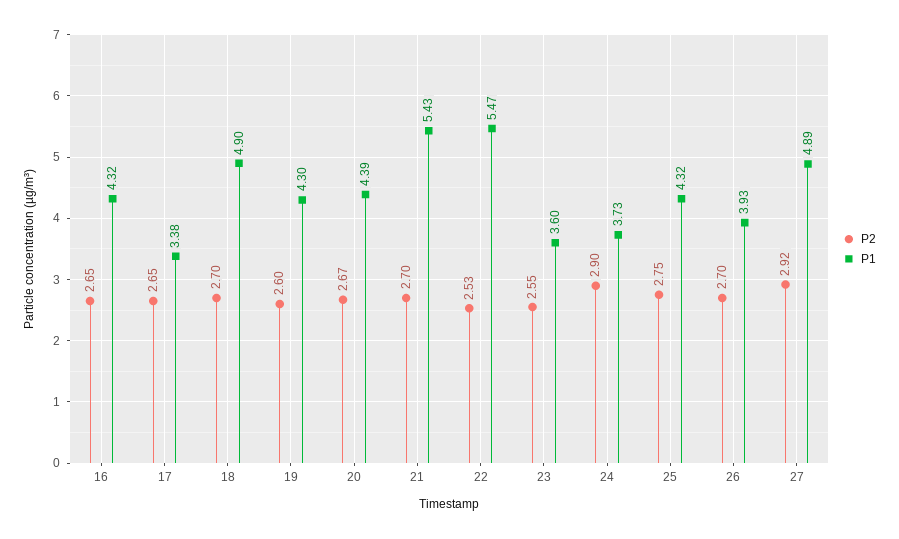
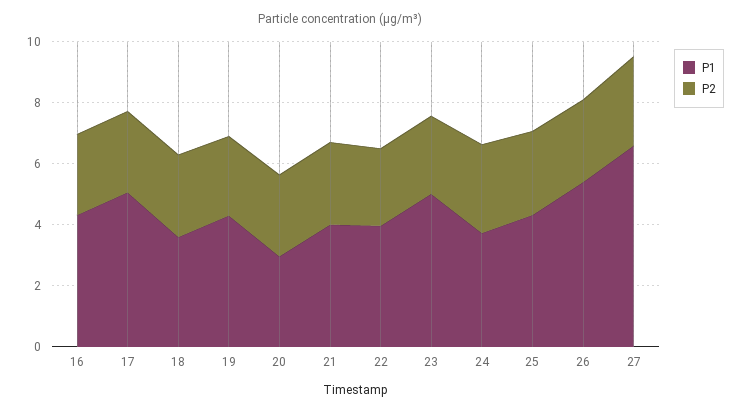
P1, 17: 3.38 -> 5
P1, 18: 4.9 -> 3.5
P1, 20: 4.39 -> 3
P1, 21: 5.43 -> 4
P1, 22: 5.47 -> 4
P1, 23: 3.6 -> 5
P1, 26: 3.93 -> 5.5
P1, 27: 4.89 -> 6.5

